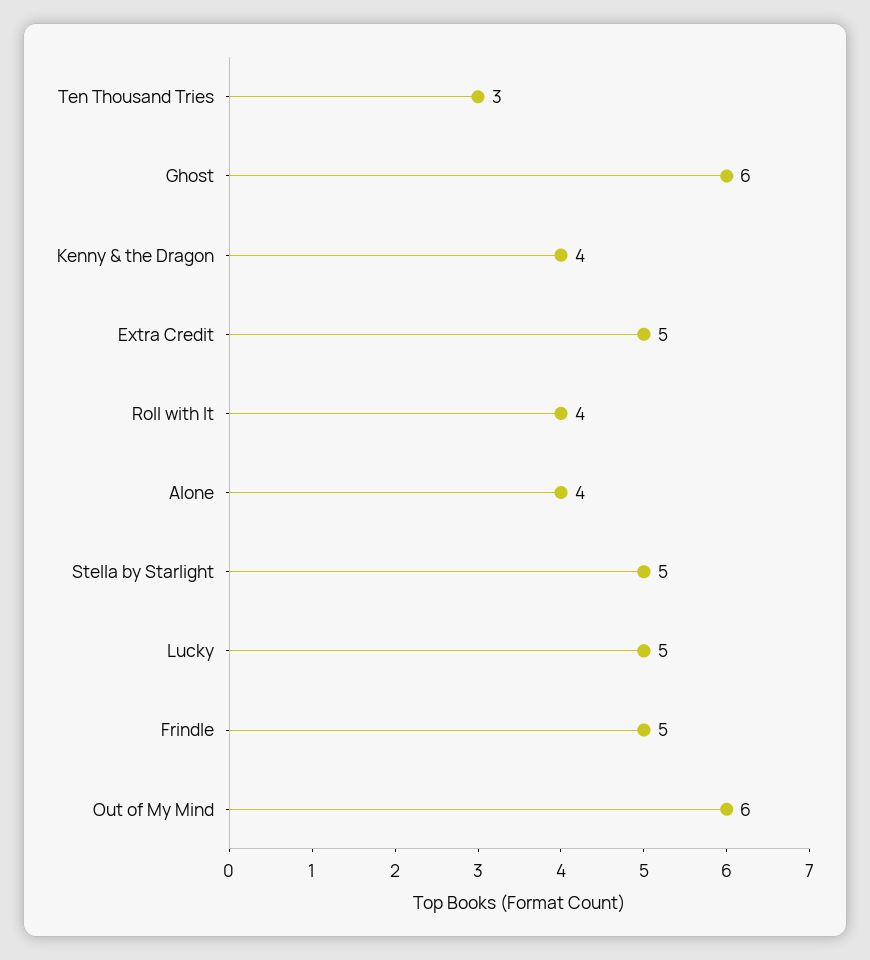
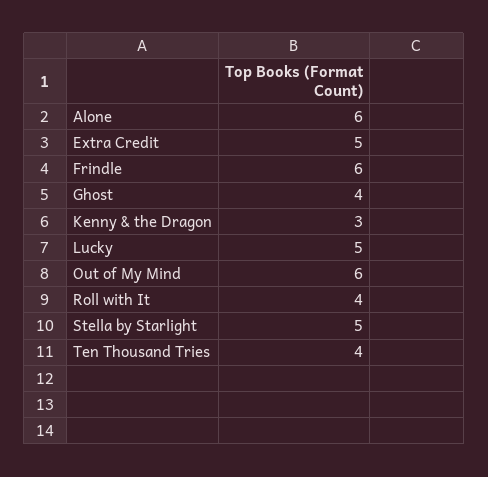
Ten Thousand Tries: 3 -> 4
Ghost: 6 -> 4
Kenny & the Dragon: 4 -> 3
Alone: 4 -> 6
Frindle: 5 -> 6

